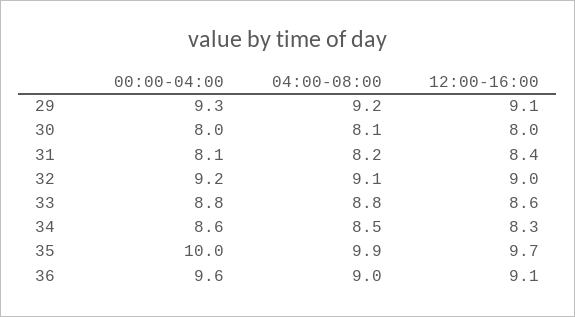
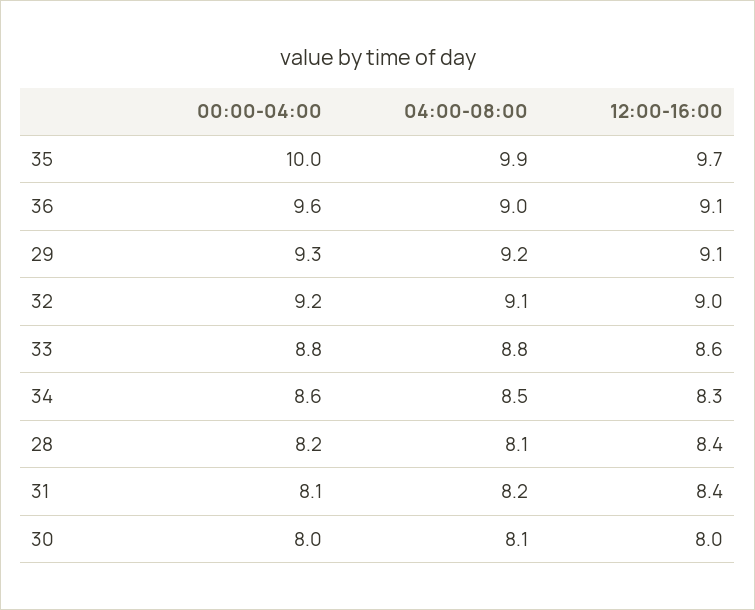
00:00-04:00, 28: none -> 8.2
04:00-08:00, 28: none -> 8.1
12:00-16:00, 28: none -> 8.4

